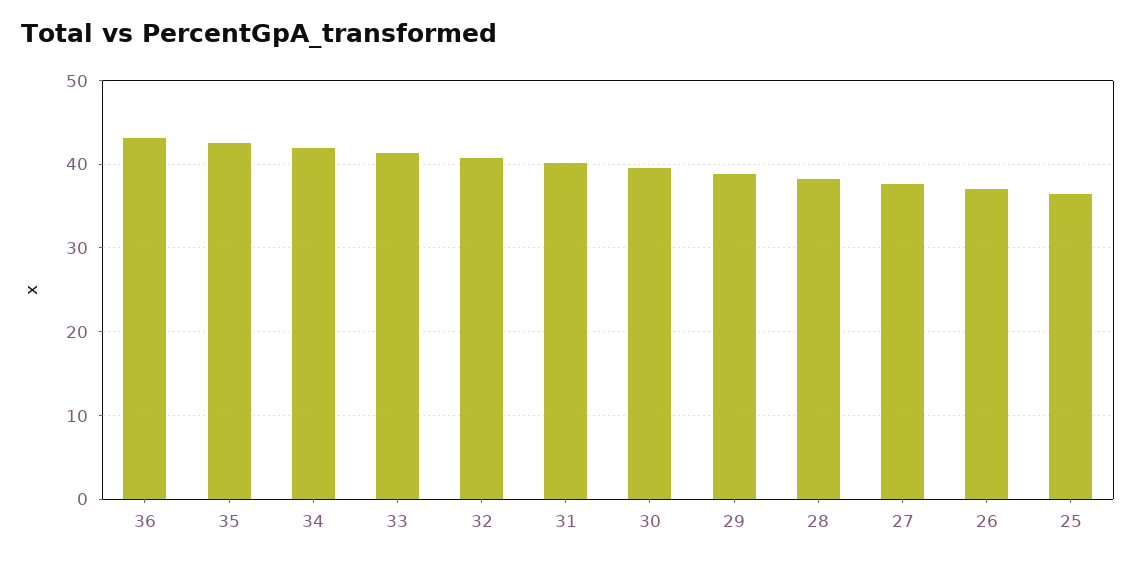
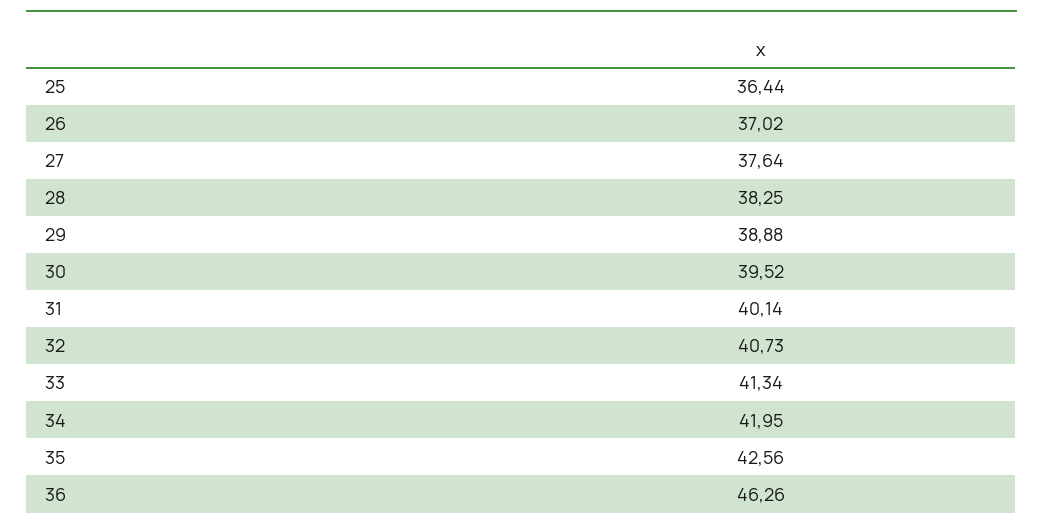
36: 43 -> 46.26

